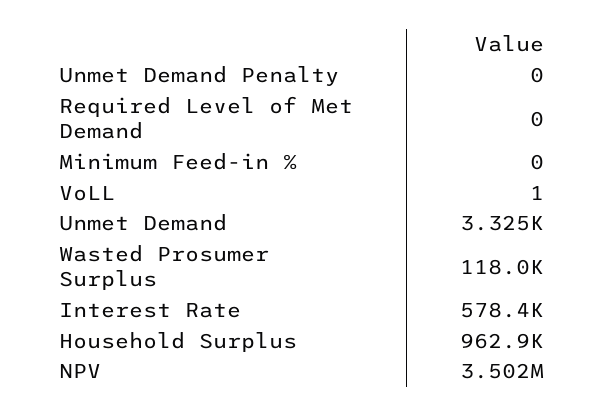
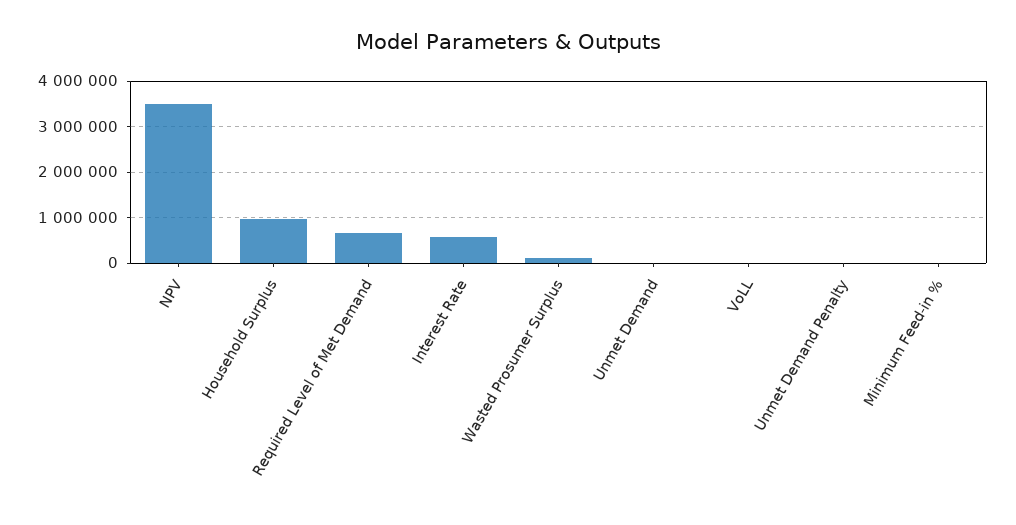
Required Level of Met Demand: 0 -> 600000

